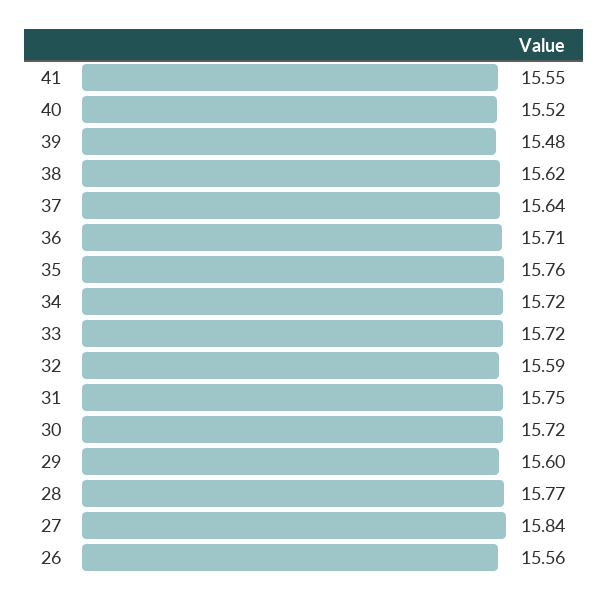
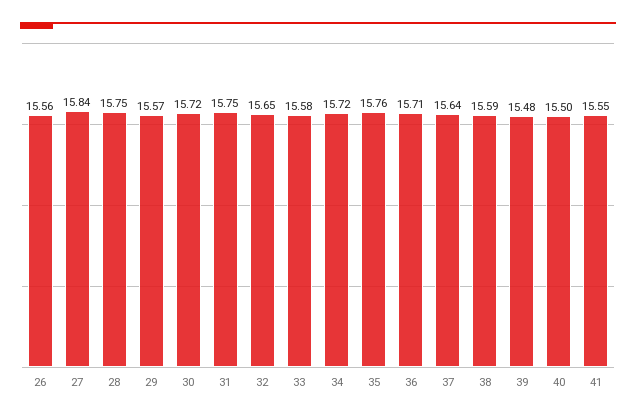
40: 15.52 -> 15.5
38: 15.62 -> 15.59
33: 15.72 -> 15.58
32: 15.59 -> 15.65
29: 15.6 -> 15.57
28: 15.77 -> 15.75

